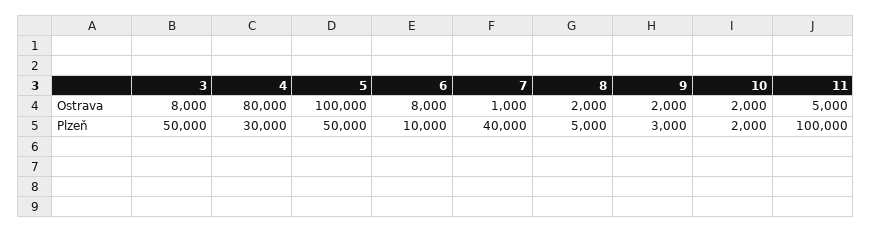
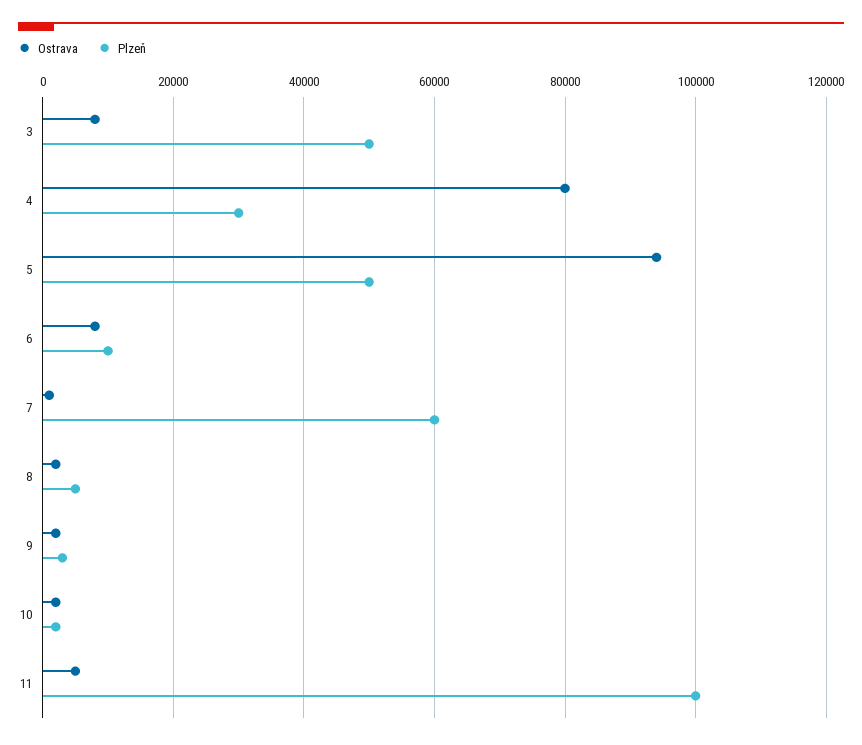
Ostrava, 5: 100000 -> 94000
Plzeň, 7: 40000 -> 60000

